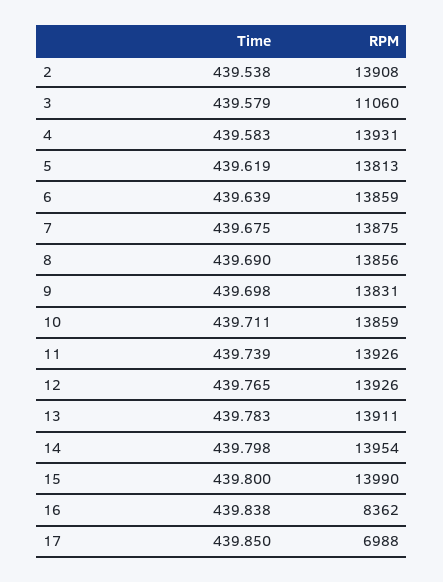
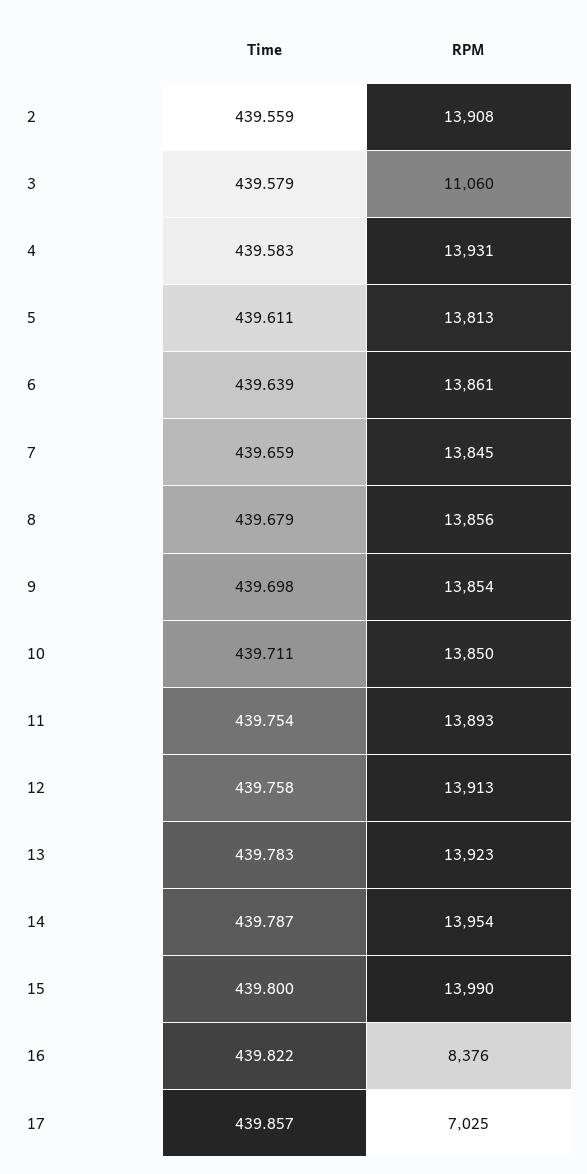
Time, 2: 439.538 -> 439.559
Time, 5: 439.619 -> 439.611
RPM, 6: 13859 -> 13861
Time, 7: 439.675 -> 439.659
RPM, 7: 13875 -> 13845
Time, 8: 439.69 -> 439.679
RPM, 9: 13831 -> 13854
RPM, 10: 13859 -> 13850
Time, 11: 439.739 -> 439.754
RPM, 11: 13926 -> 13893
Time, 12: 439.765 -> 439.758
RPM, 12: 13926 -> 13913
RPM, 13: 13911 -> 13923
Time, 14: 439.798 -> 439.787
Time, 16: 439.838 -> 439.822
RPM, 16: 8362 -> 8376
Time, 17: 439.85 -> 439.857
RPM, 17: 6988 -> 7025

